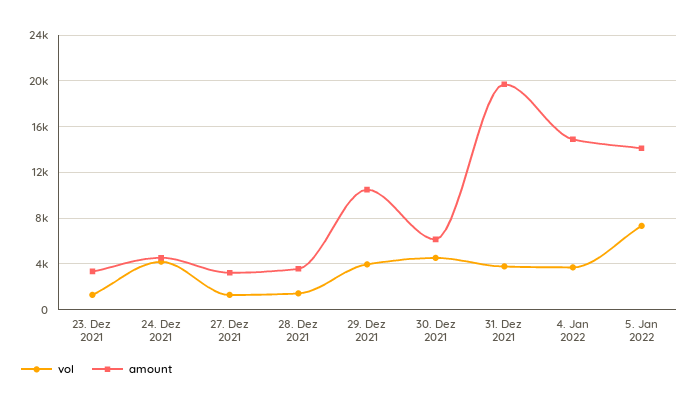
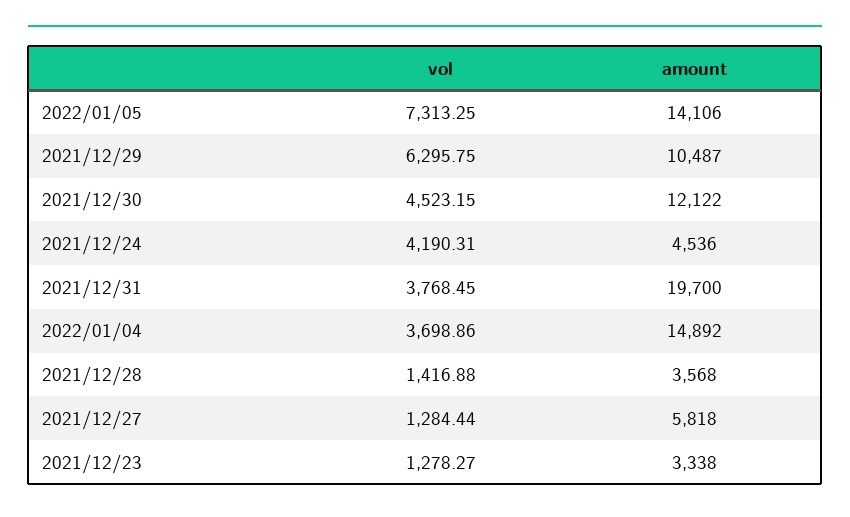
amount, 27. Dez 2021: 3000 -> 5818
vol, 29. Dez 2021: 4000 -> 6295.75
amount, 30. Dez 2021: 6000 -> 12122

